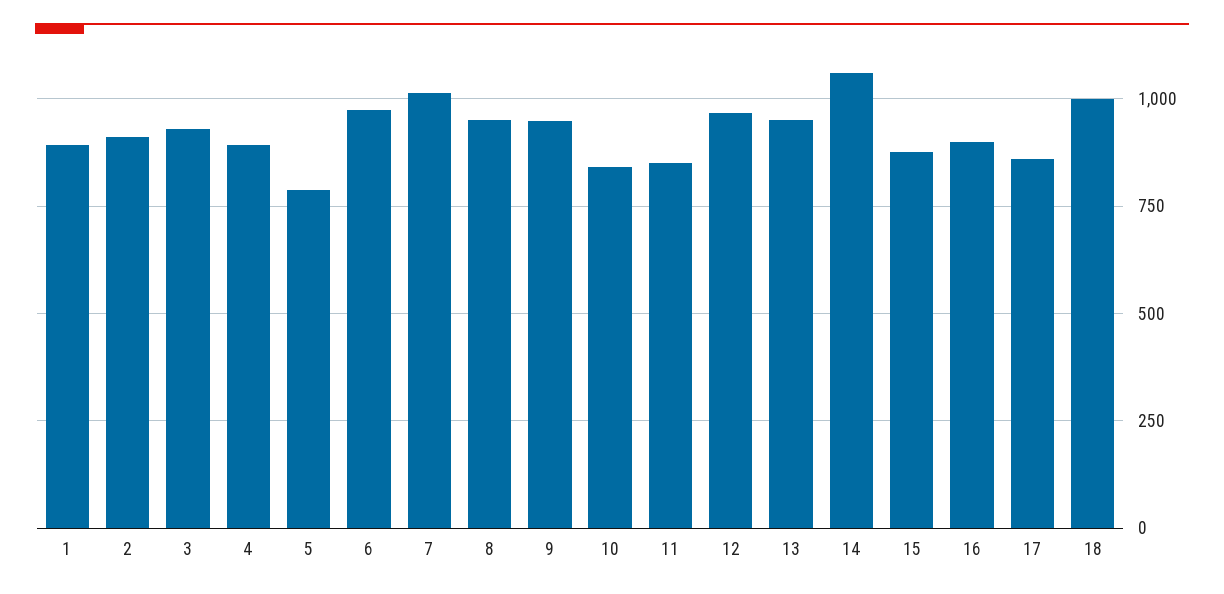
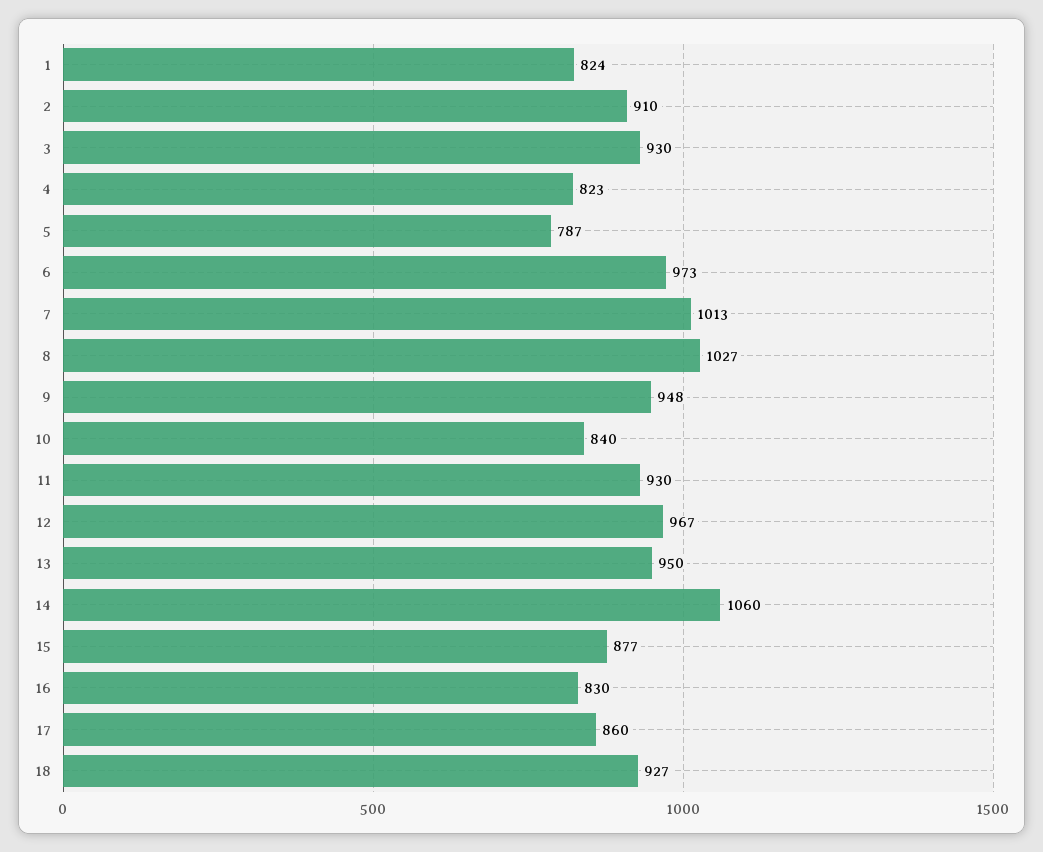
1: 900 -> 824
4: 900 -> 823
8: 950 -> 1027
11: 850 -> 930
16: 900 -> 830
18: 1000 -> 927

